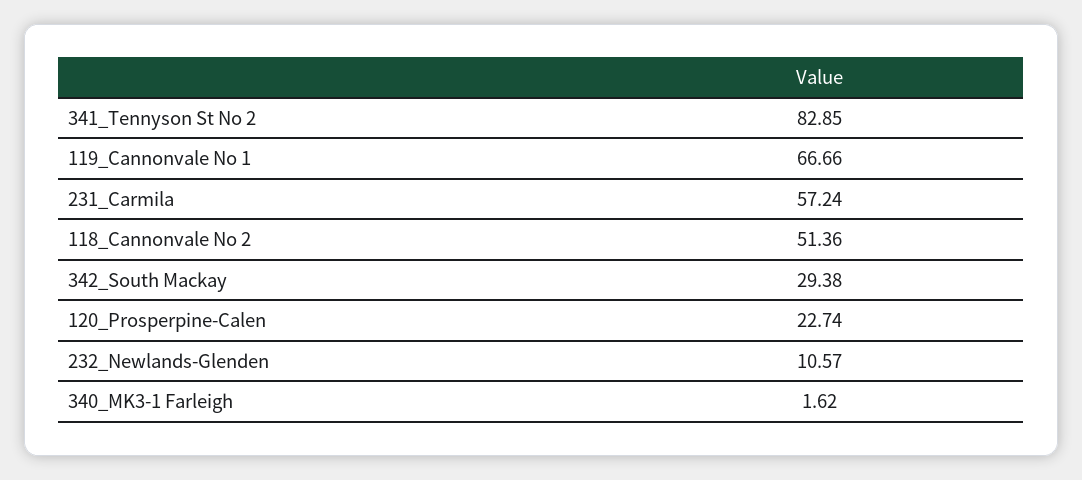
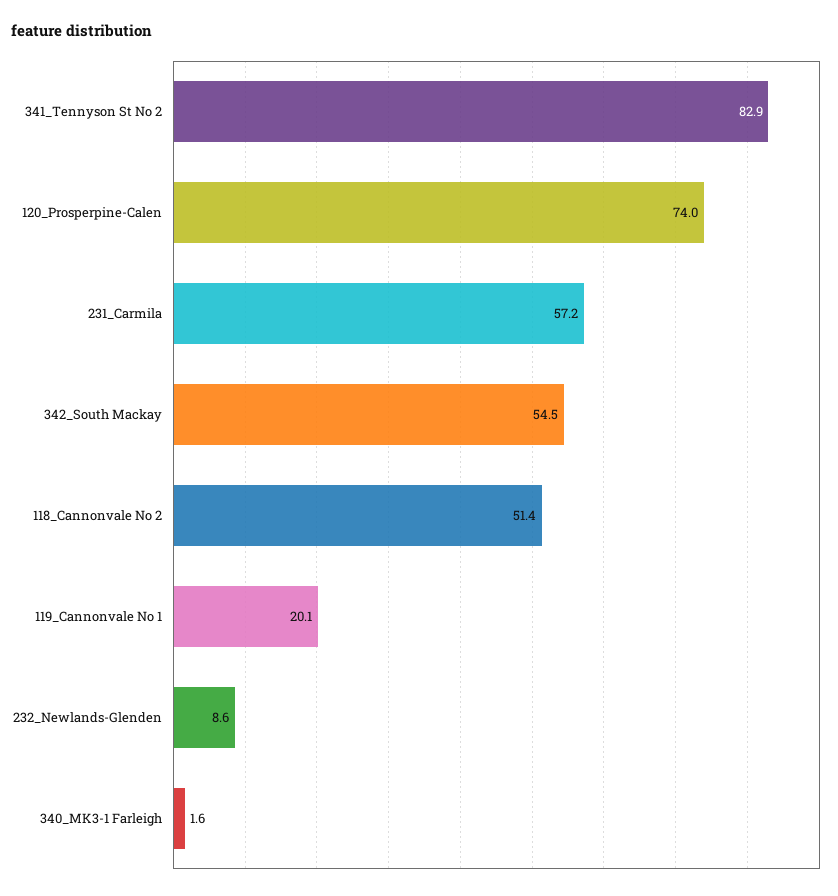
119_Cannonvale No 1: 66.66 -> 20.1
342_South Mackay: 29.38 -> 54.5
120_Prosperpine-Calen: 22.74 -> 74
232_Newlands-Glenden: 10.57 -> 8.6

